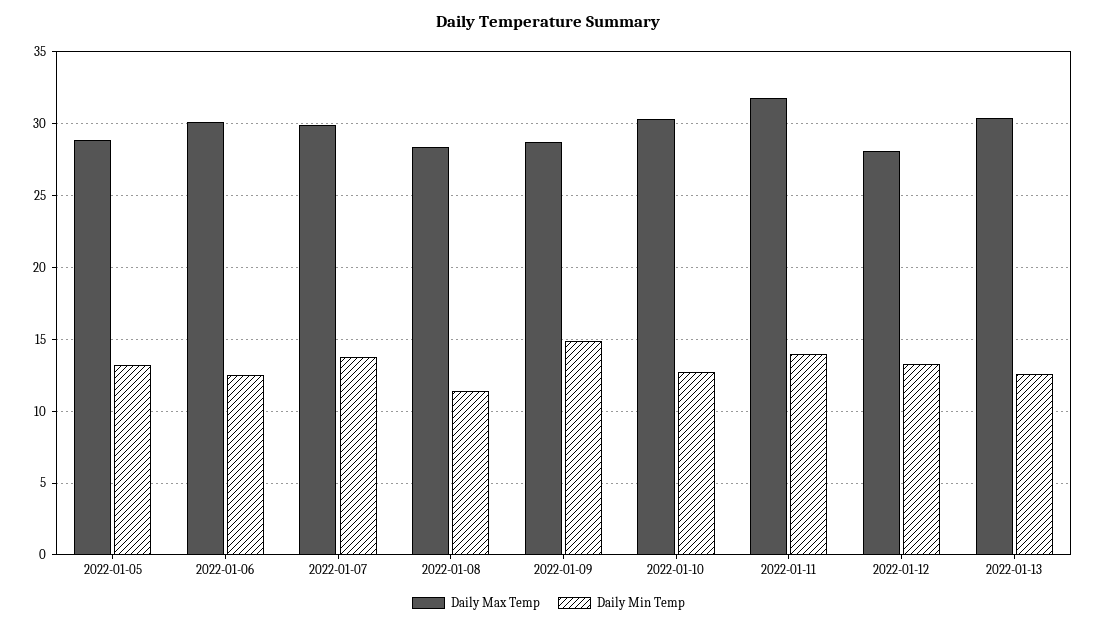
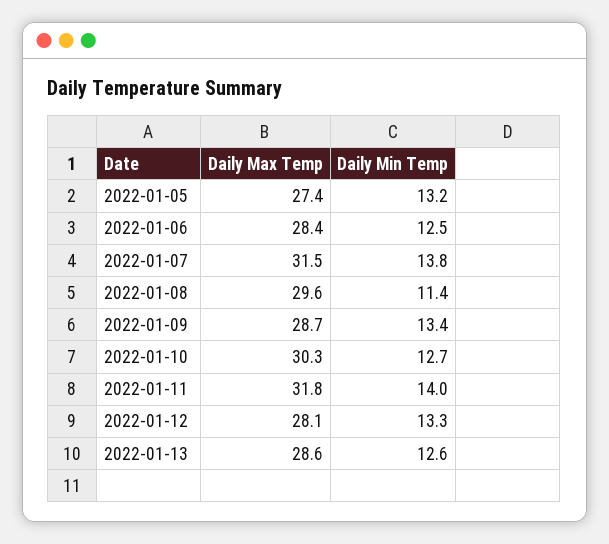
Daily Max Temp, 2022-01-05: 29 -> 27.4
Daily Max Temp, 2022-01-06: 30 -> 28.4
Daily Max Temp, 2022-01-07: 30 -> 31.5
Daily Max Temp, 2022-01-08: 28.5 -> 29.6
Daily Min Temp, 2022-01-09: 15 -> 13.4
Daily Max Temp, 2022-01-13: 30.5 -> 28.6

